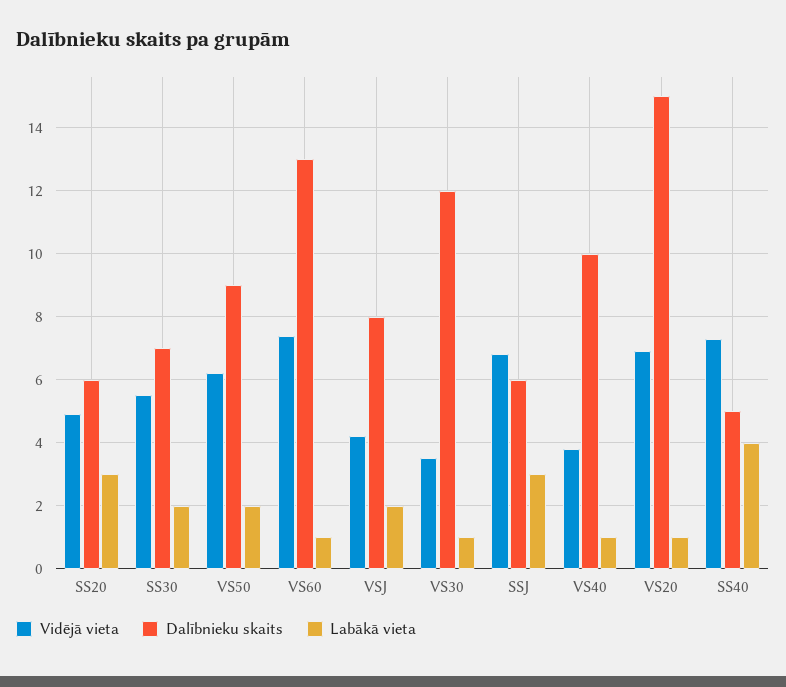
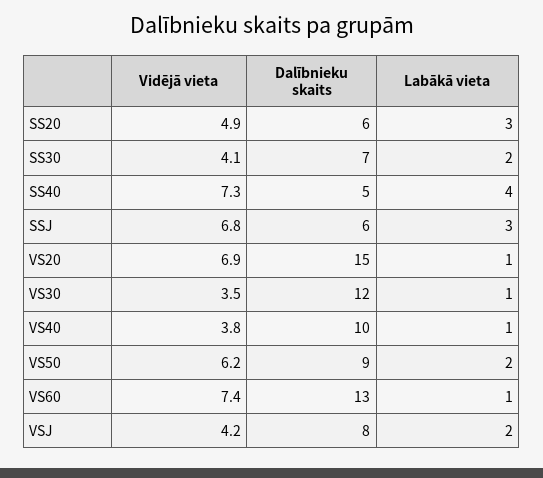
Vidējā vieta, SS30: 5.5 -> 4.1

